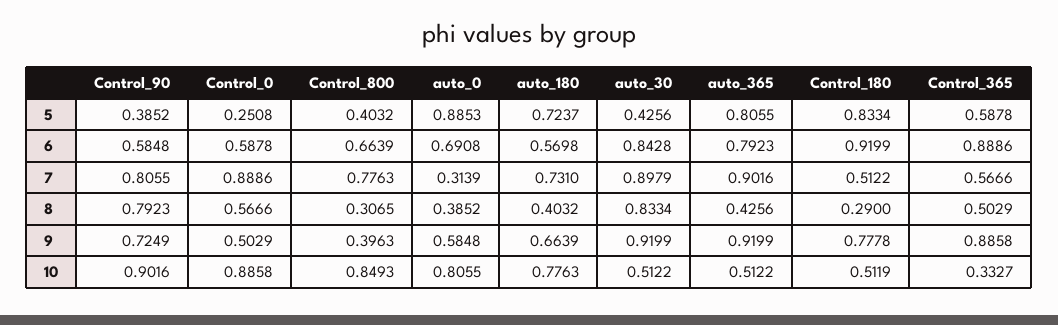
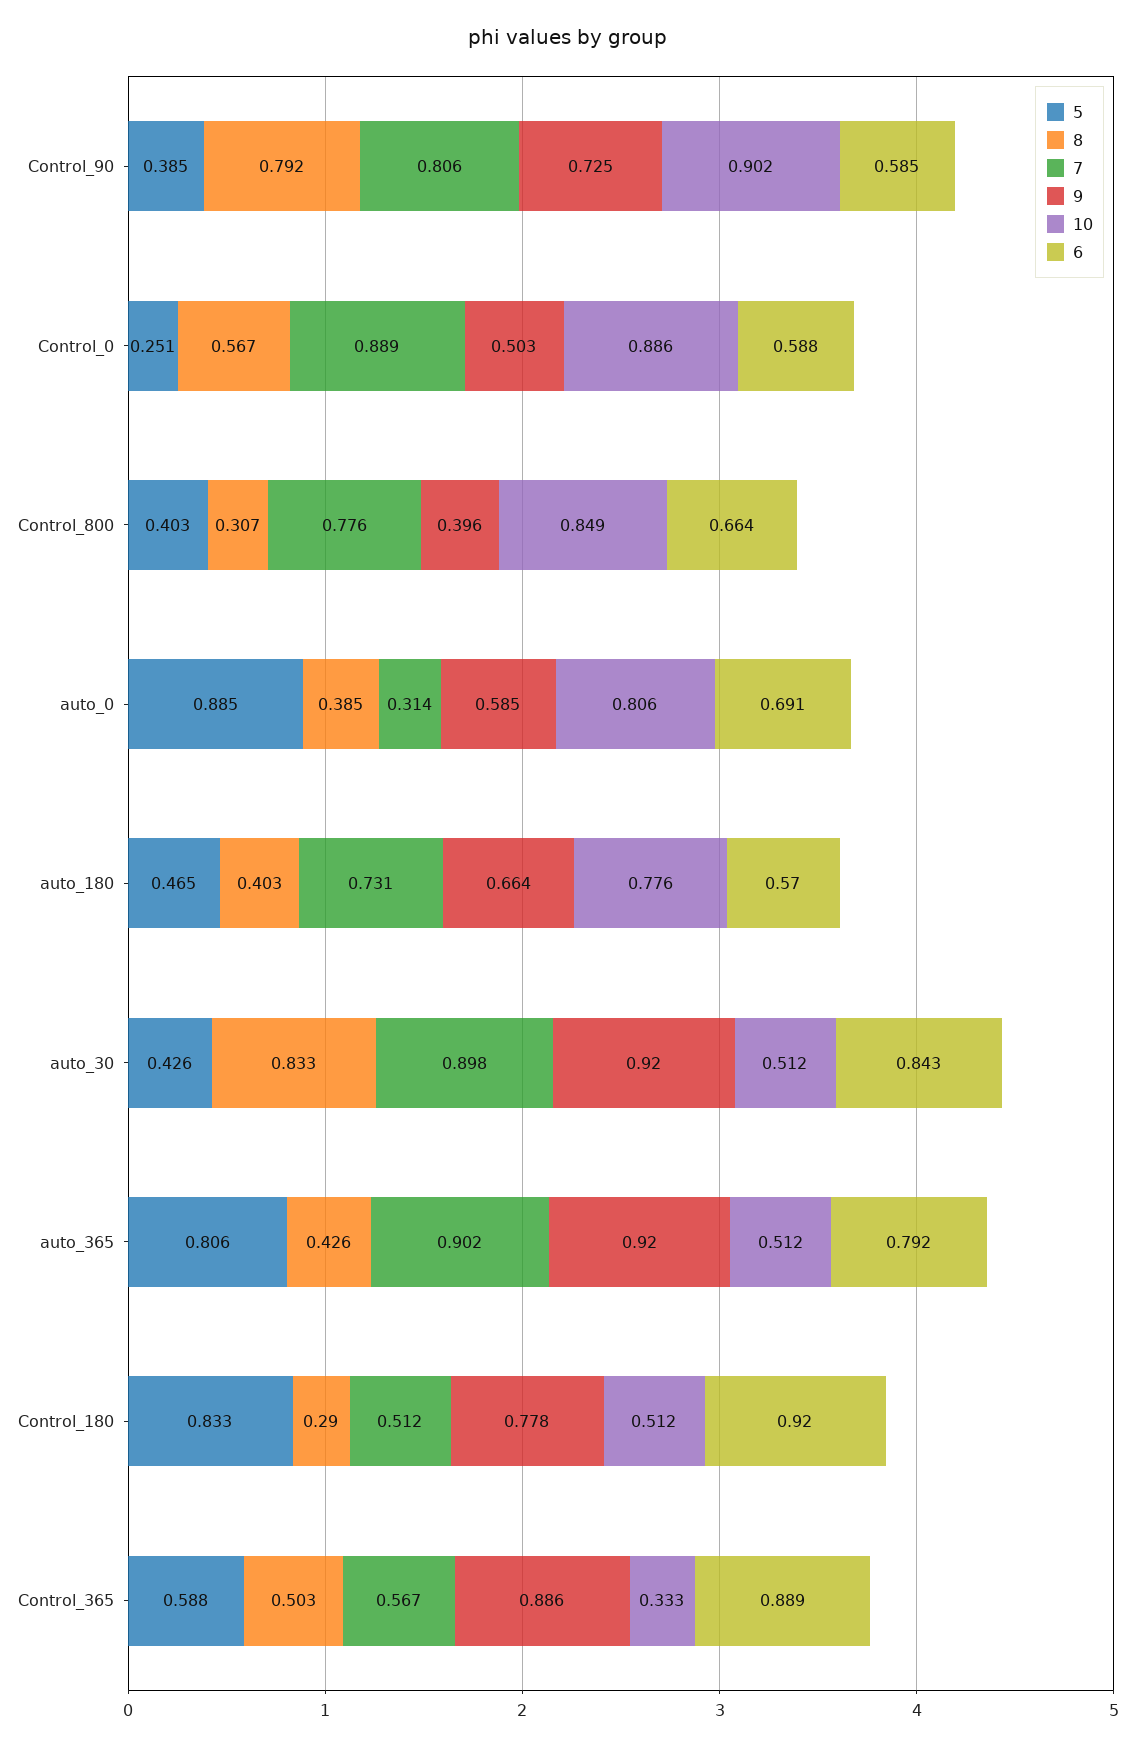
5, auto_180: 0.7237 -> 0.465

